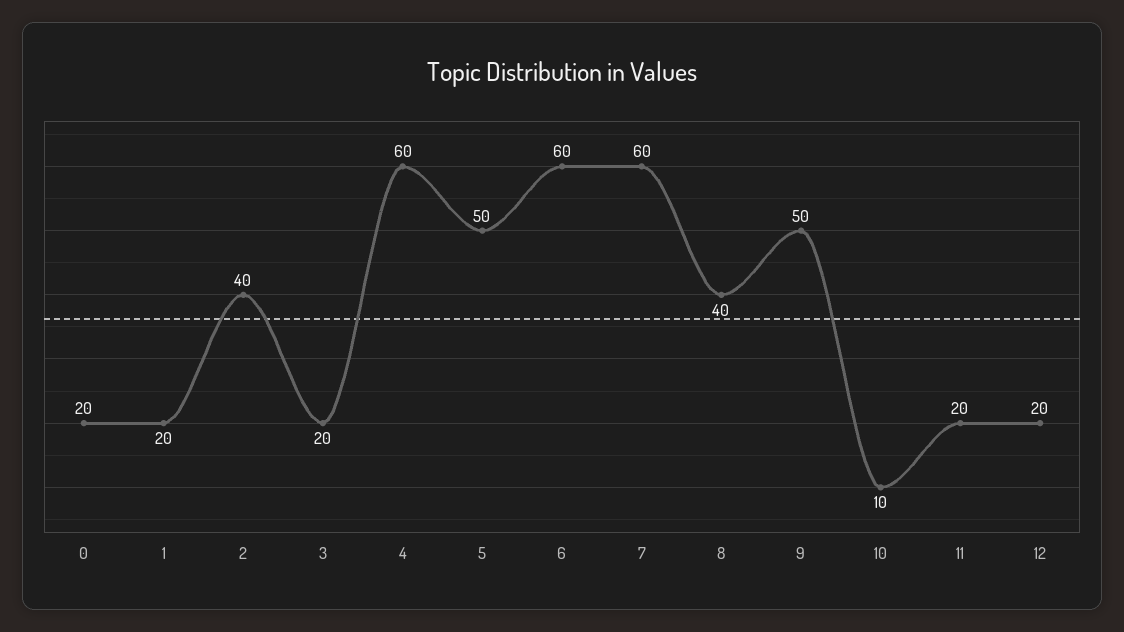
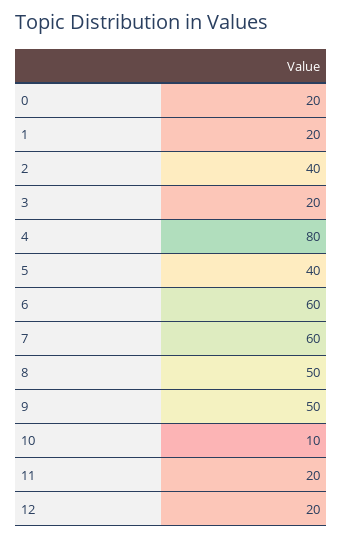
4: 60 -> 80
5: 50 -> 40
8: 40 -> 50

